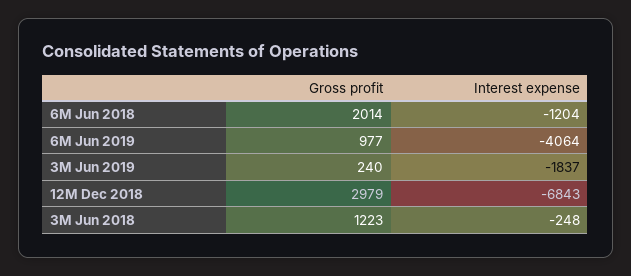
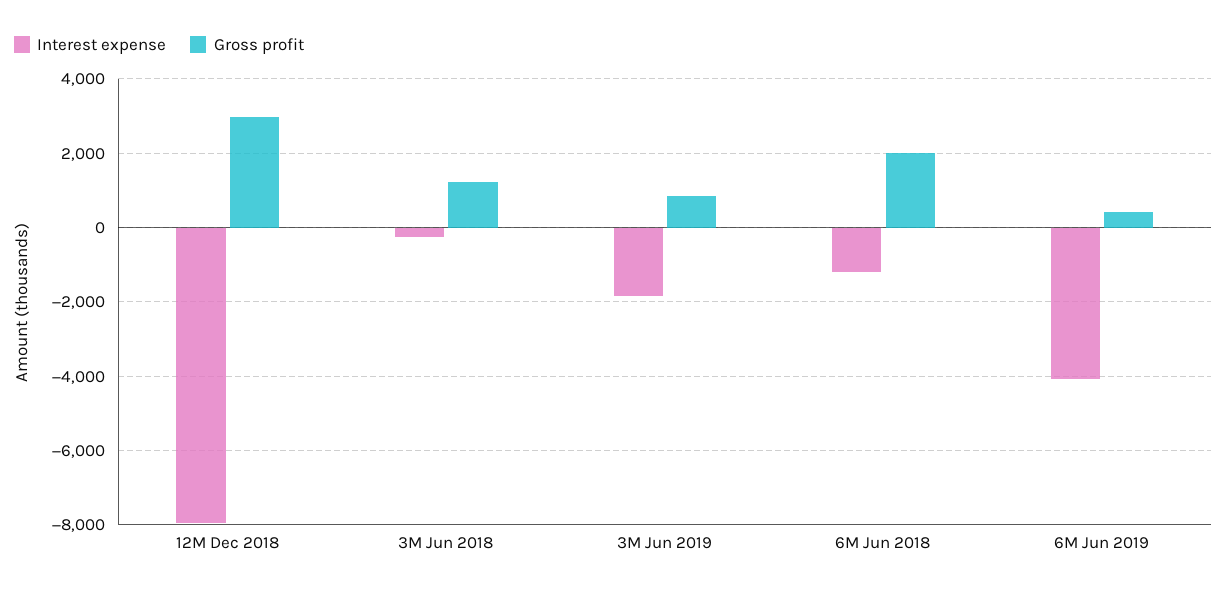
Gross profit, 6M Jun 2019: 977 -> 400
Gross profit, 3M Jun 2019: 240 -> 800
Interest expense, 12M Dec 2018: -6843 -> -8000

